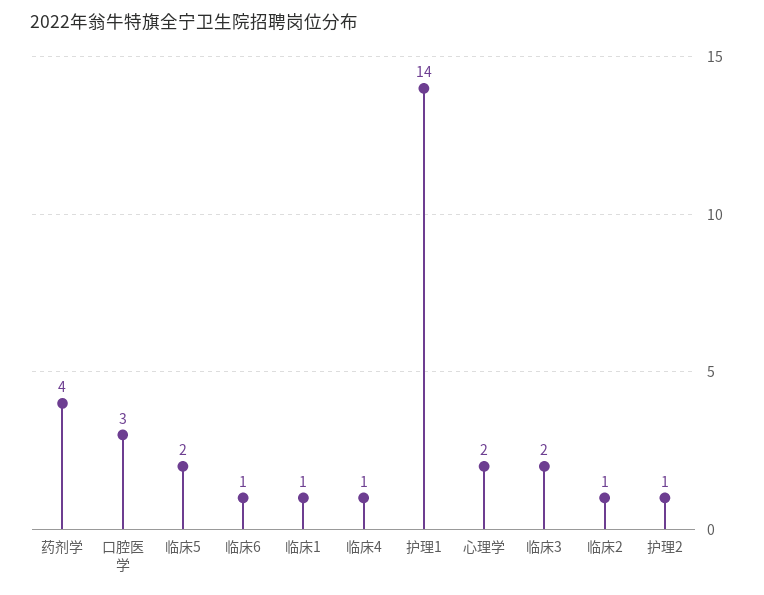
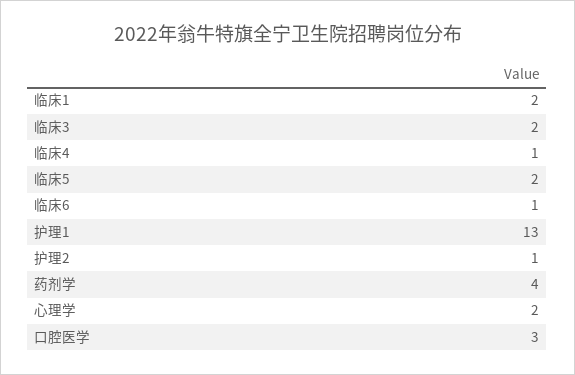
临床1: 1 -> 2
护理1: 14 -> 13
临床2: 1 -> none

